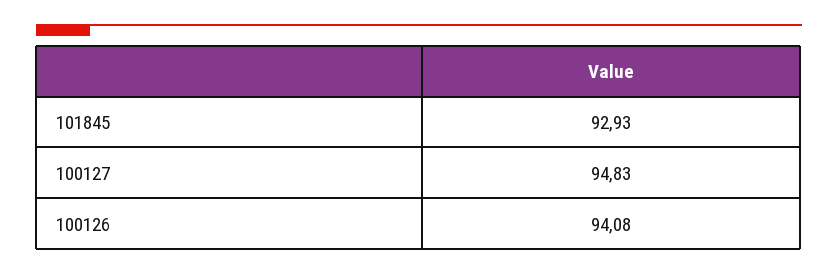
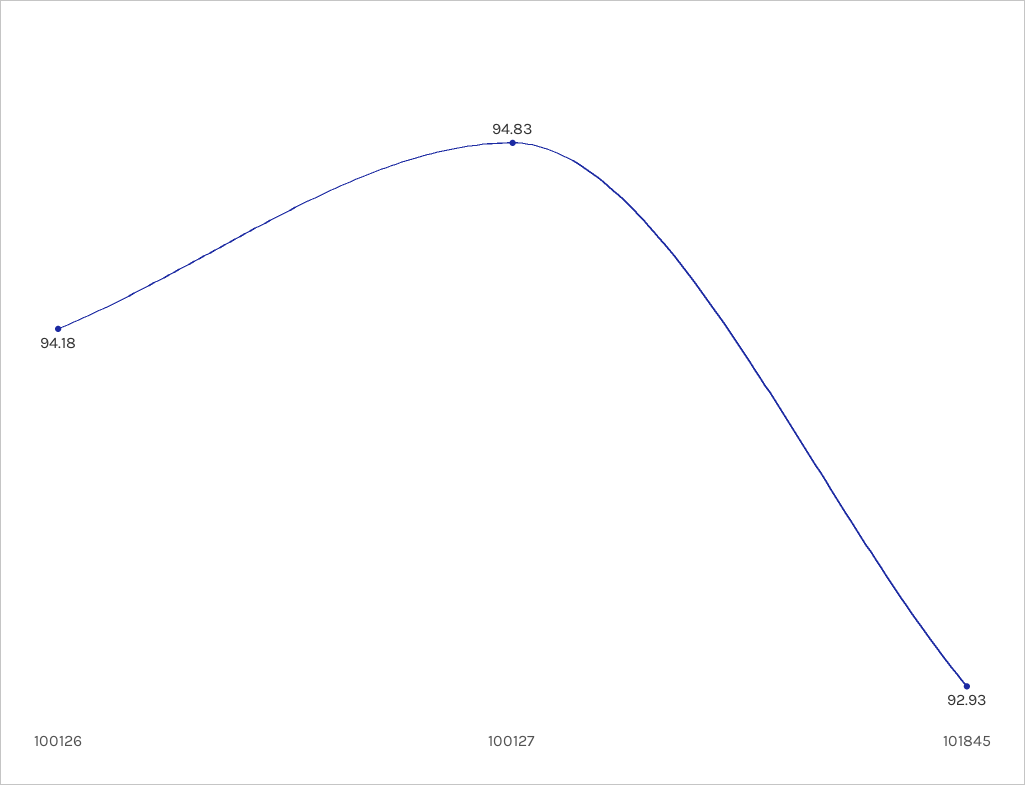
100126: 94.08 -> 94.18

